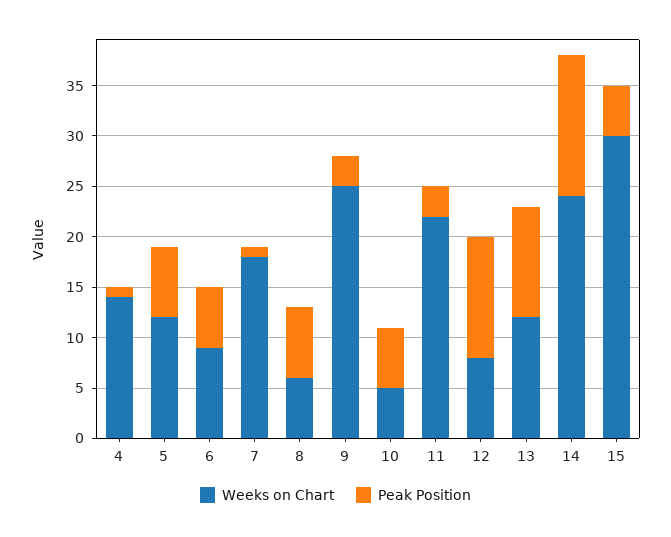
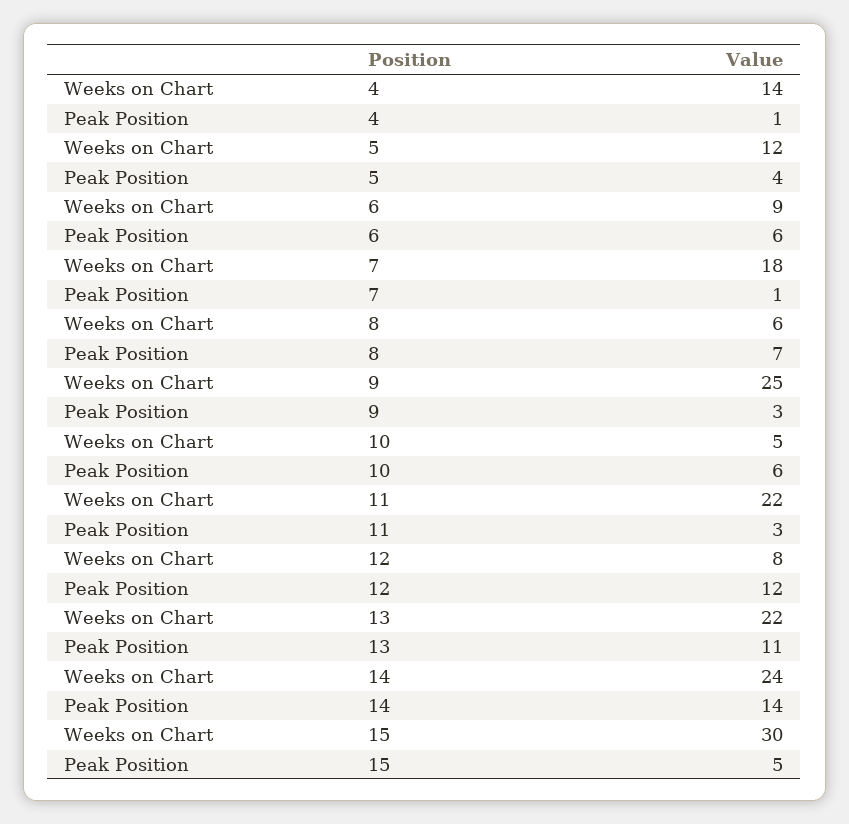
Peak Position, 5: 7 -> 4
Weeks on Chart, 13: 12 -> 22

